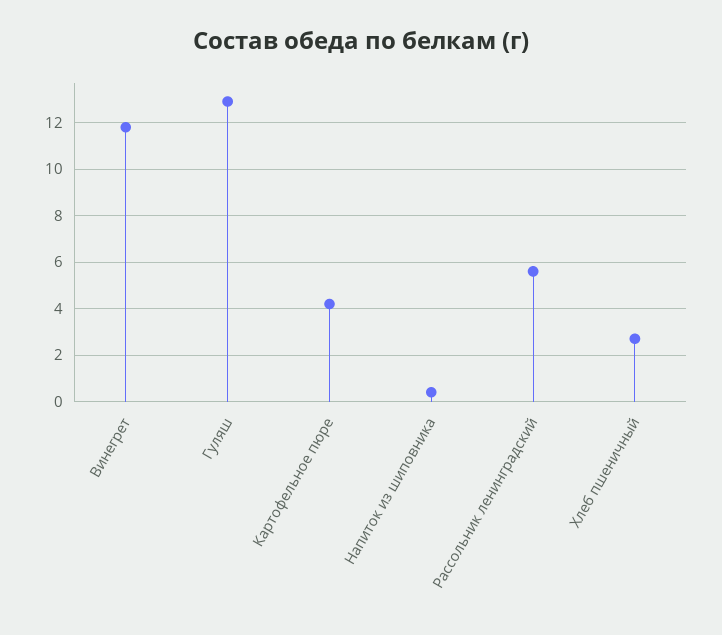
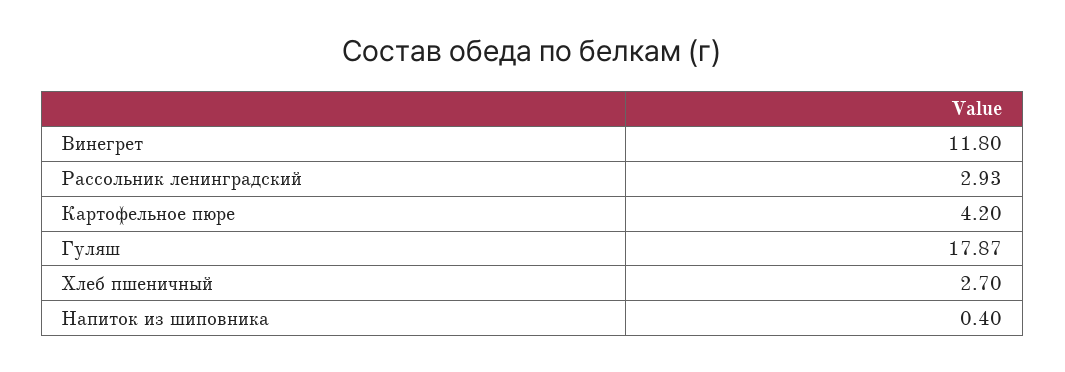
Гуляш: 13 -> 17.87
Рассольник ленинградский: 5.5 -> 2.93

